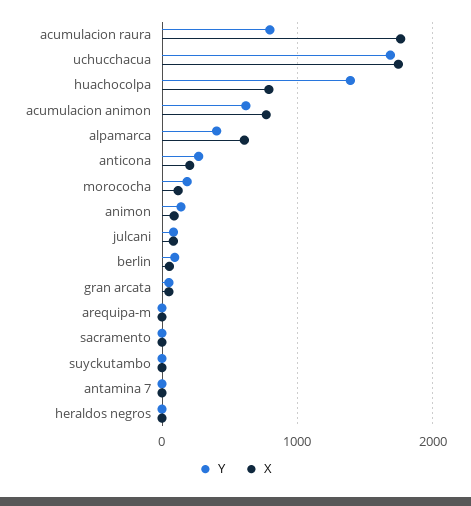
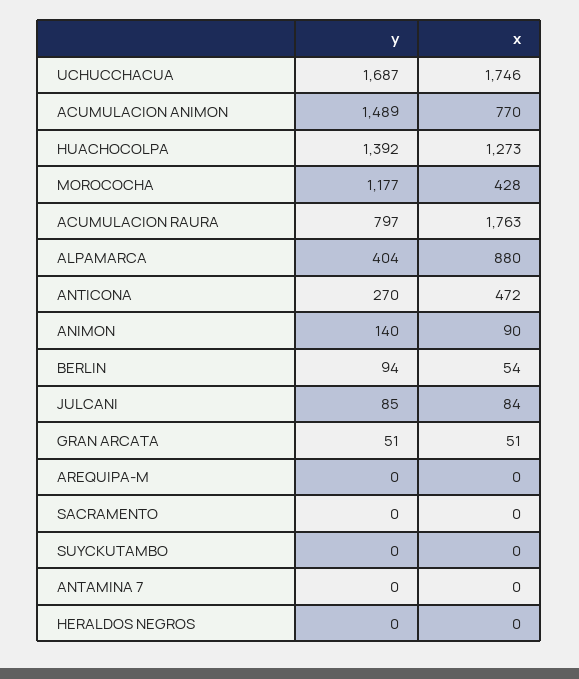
X, huachocolpa: 800 -> 1273
Y, acumulacion animon: 600 -> 1489
X, alpamarca: 600 -> 880
X, anticona: 200 -> 472
Y, morococha: 200 -> 1177
X, morococha: 100 -> 428

